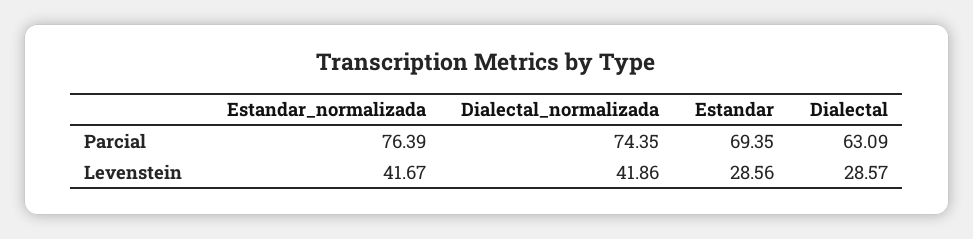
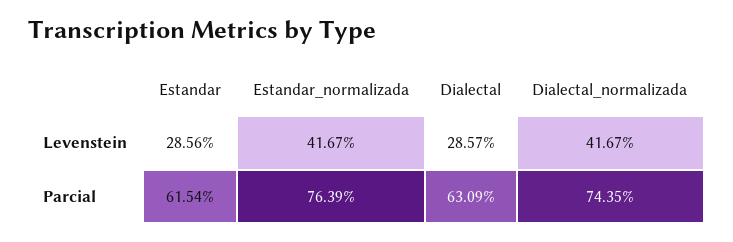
Estandar, Parcial: 69.35 -> 61.54
Dialectal_normalizada, Levenstein: 41.86 -> 41.67

